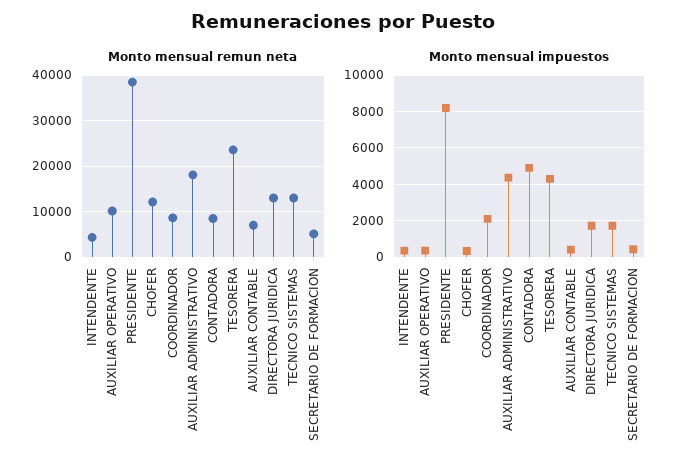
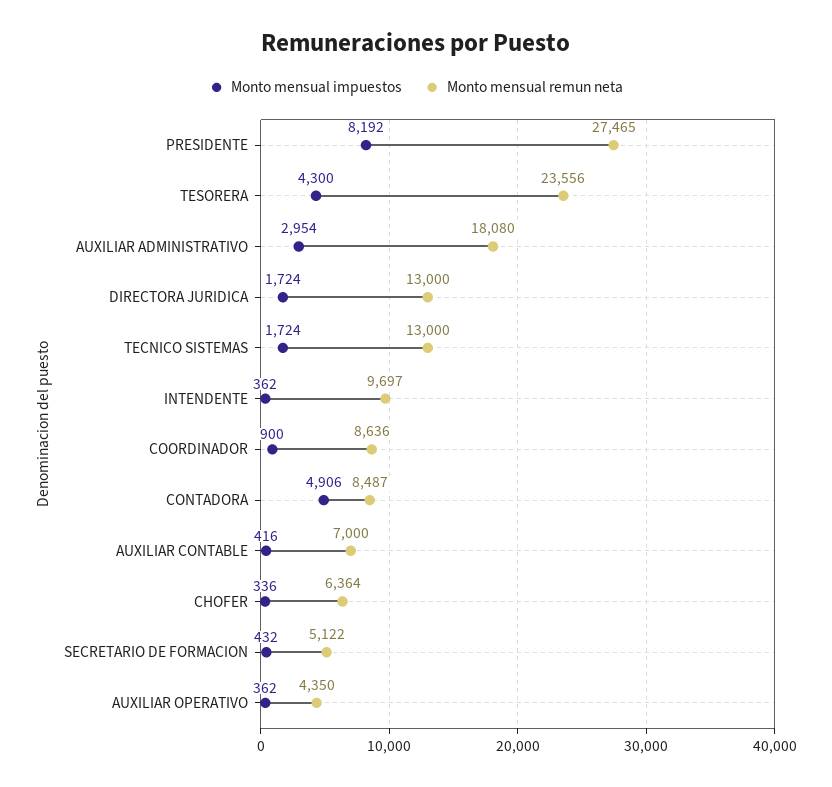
Monto mensual remun neta, INTENDENTE: 4000 -> 9697
Monto mensual remun neta, AUXILIAR OPERATIVO: 10000 -> 4350
Monto mensual remun neta, PRESIDENTE: 38000 -> 27465
Monto mensual remun neta, CHOFER: 12000 -> 6364
Monto mensual impuestos, COORDINADOR: 2000 -> 900
Monto mensual impuestos, AUXILIAR ADMINISTRATIVO: 4500 -> 2954

